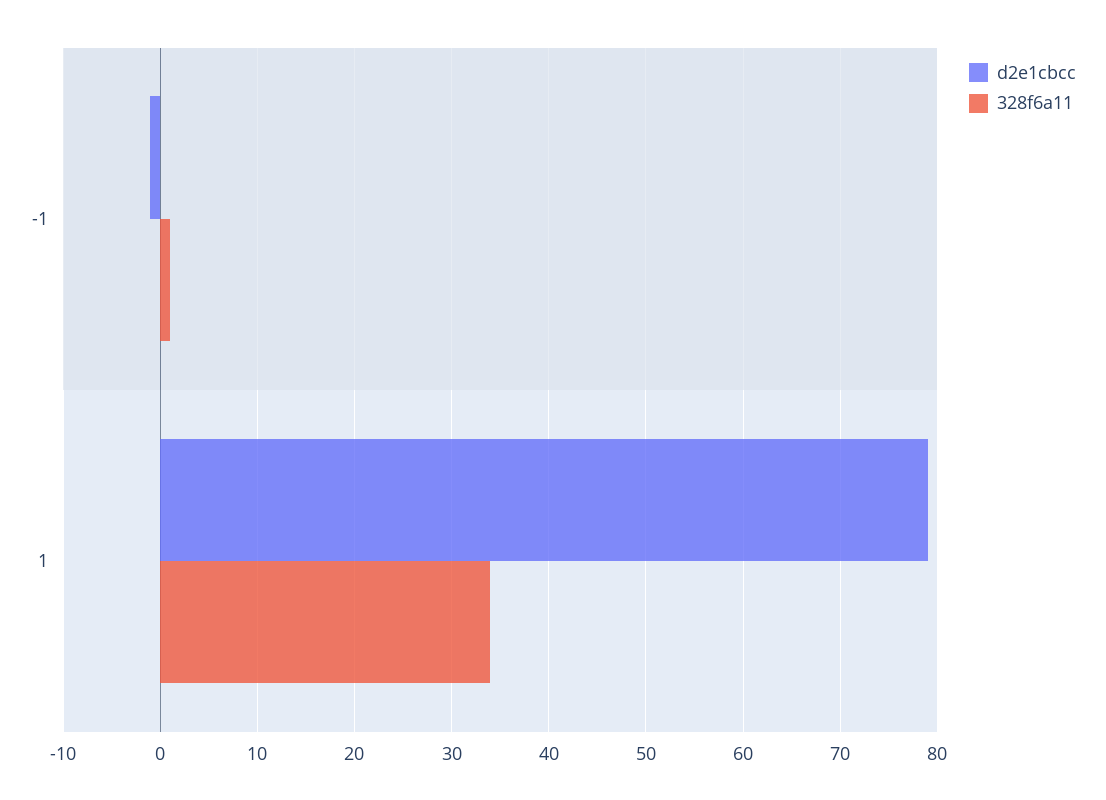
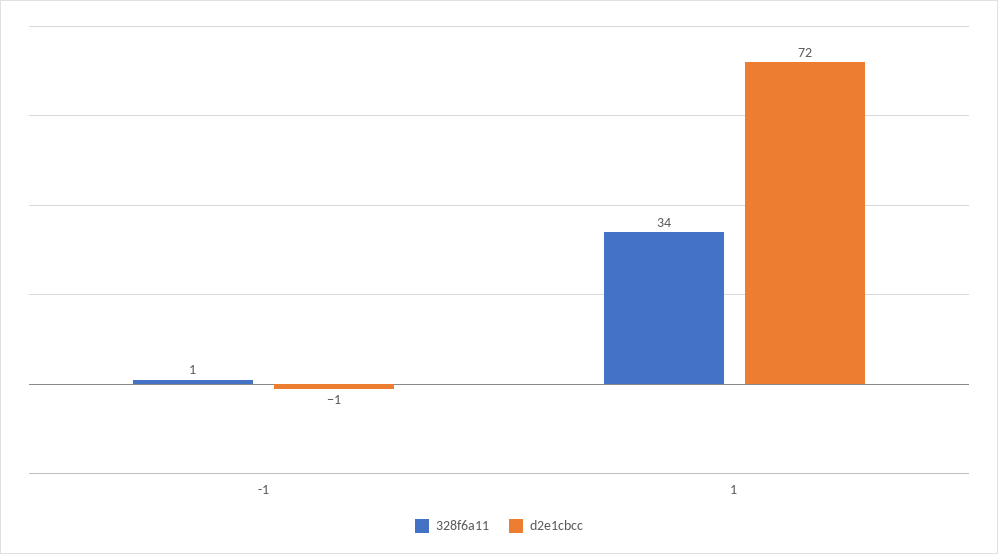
d2e1cbcc, 1: 79 -> 72

